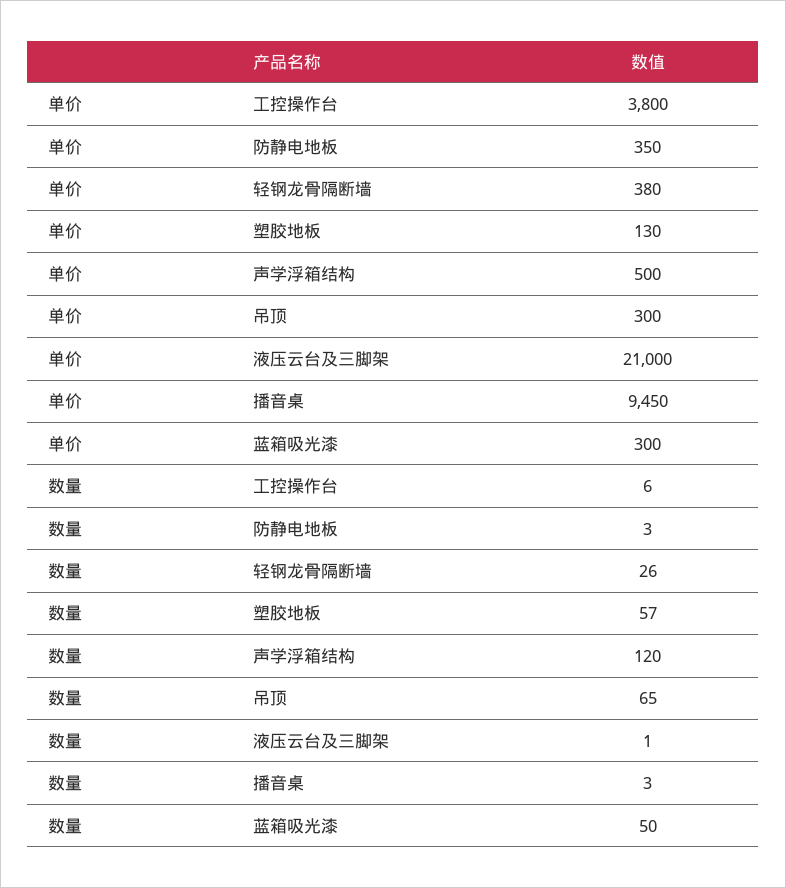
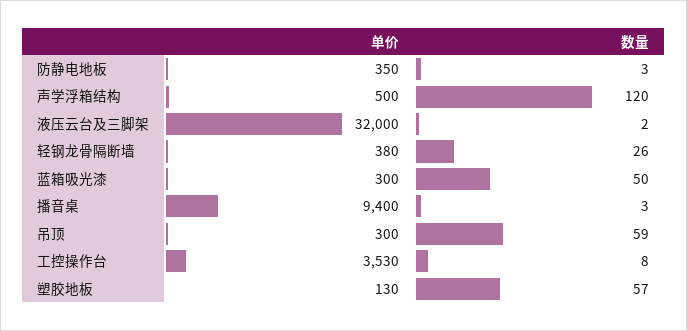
单价, 工控操作台: 3800 -> 3530
单价, 液压云台及三脚架: 21000 -> 32000
单价, 播音桌: 9450 -> 9400
数量, 工控操作台: 6 -> 8
数量, 吊顶: 65 -> 59
数量, 液压云台及三脚架: 1 -> 2

